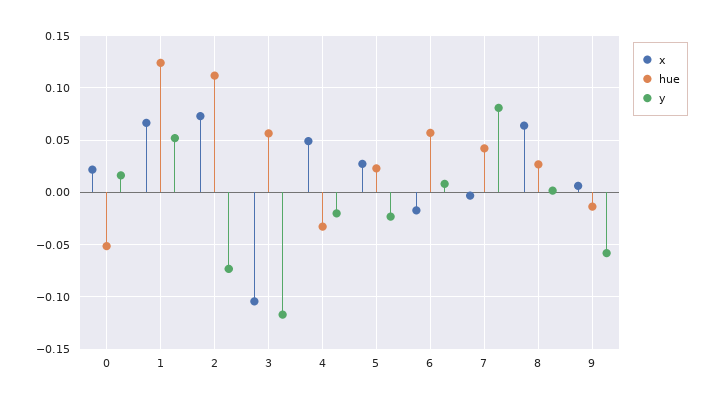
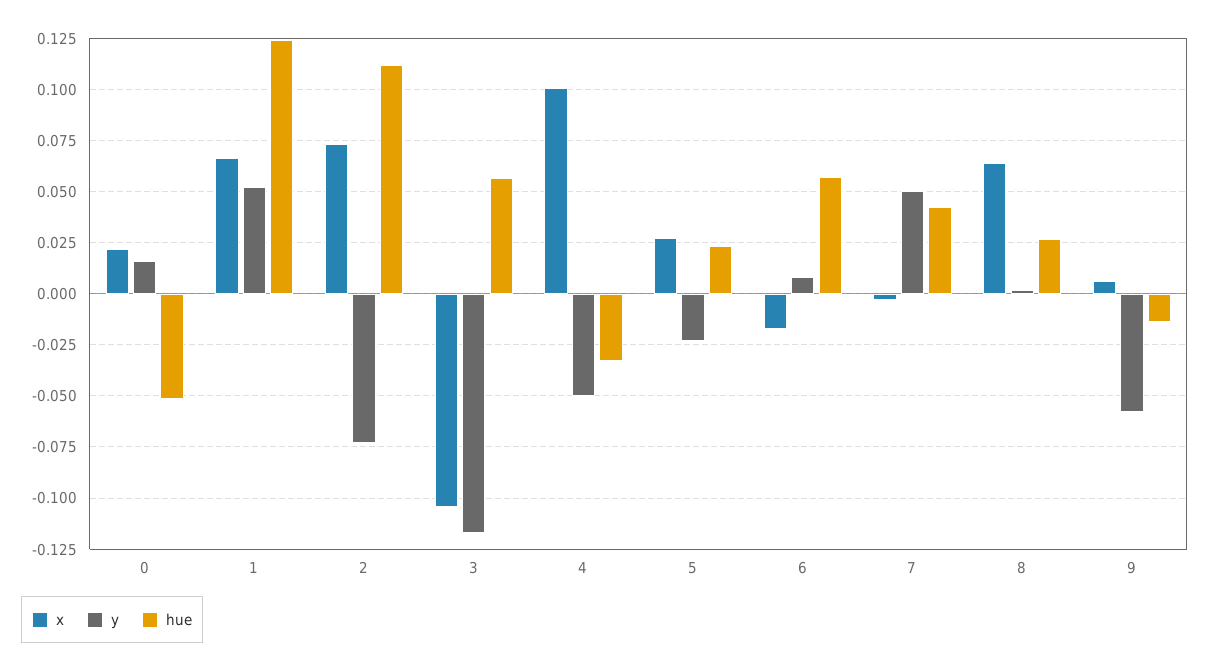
x, 4: 0.05 -> 0.1
y, 4: -0.02 -> -0.05
y, 7: 0.08 -> 0.05

